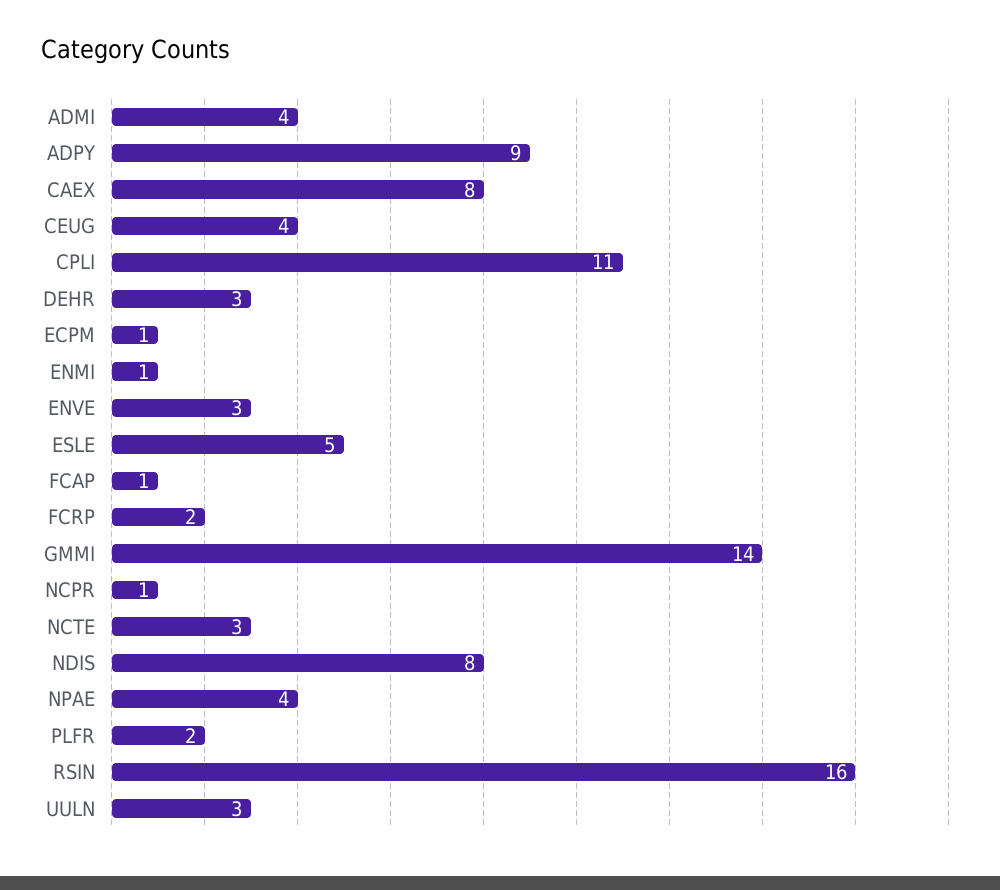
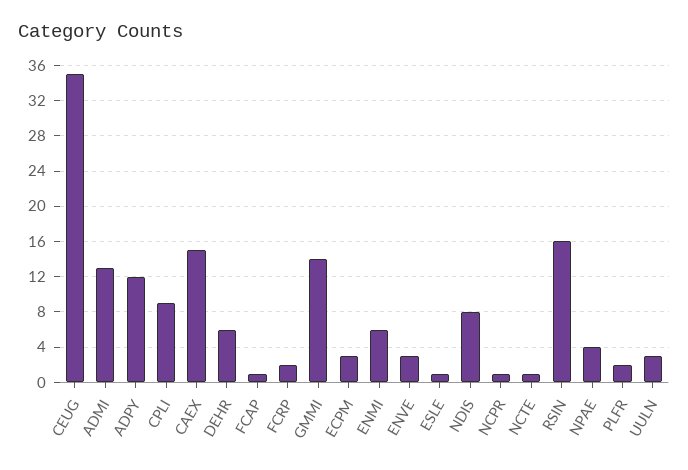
ADMI: 4 -> 13
ADPY: 9 -> 12
CAEX: 8 -> 15
CEUG: 4 -> 35
CPLI: 11 -> 9
DEHR: 3 -> 6
ECPM: 1 -> 3
ENMI: 1 -> 6
ESLE: 5 -> 1
NCTE: 3 -> 1

